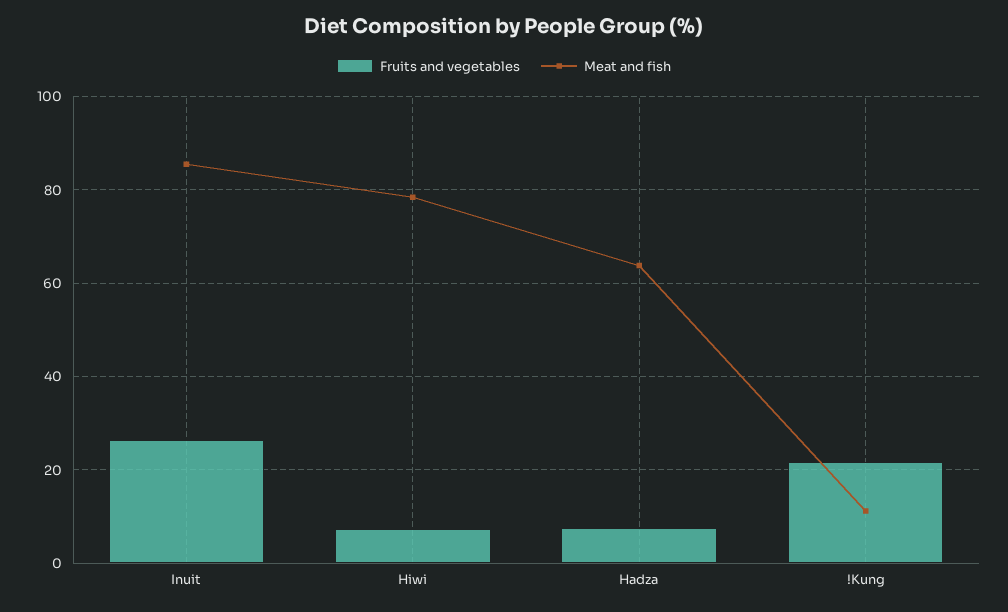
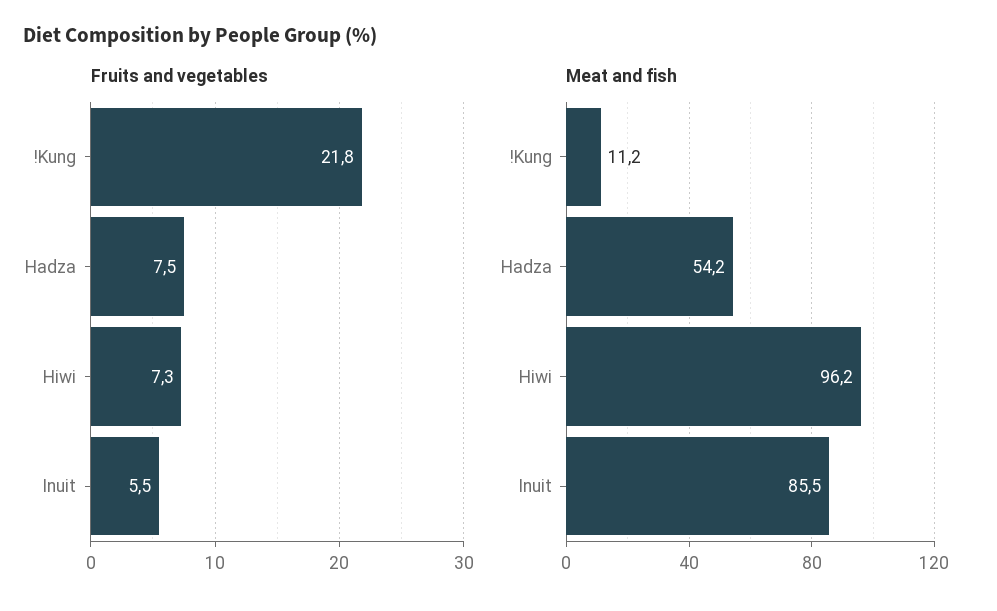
Fruits and vegetables, Inuit: 26 -> 5.5
Meat and fish, Hiwi: 78 -> 96.2
Meat and fish, Hadza: 64 -> 54.2

